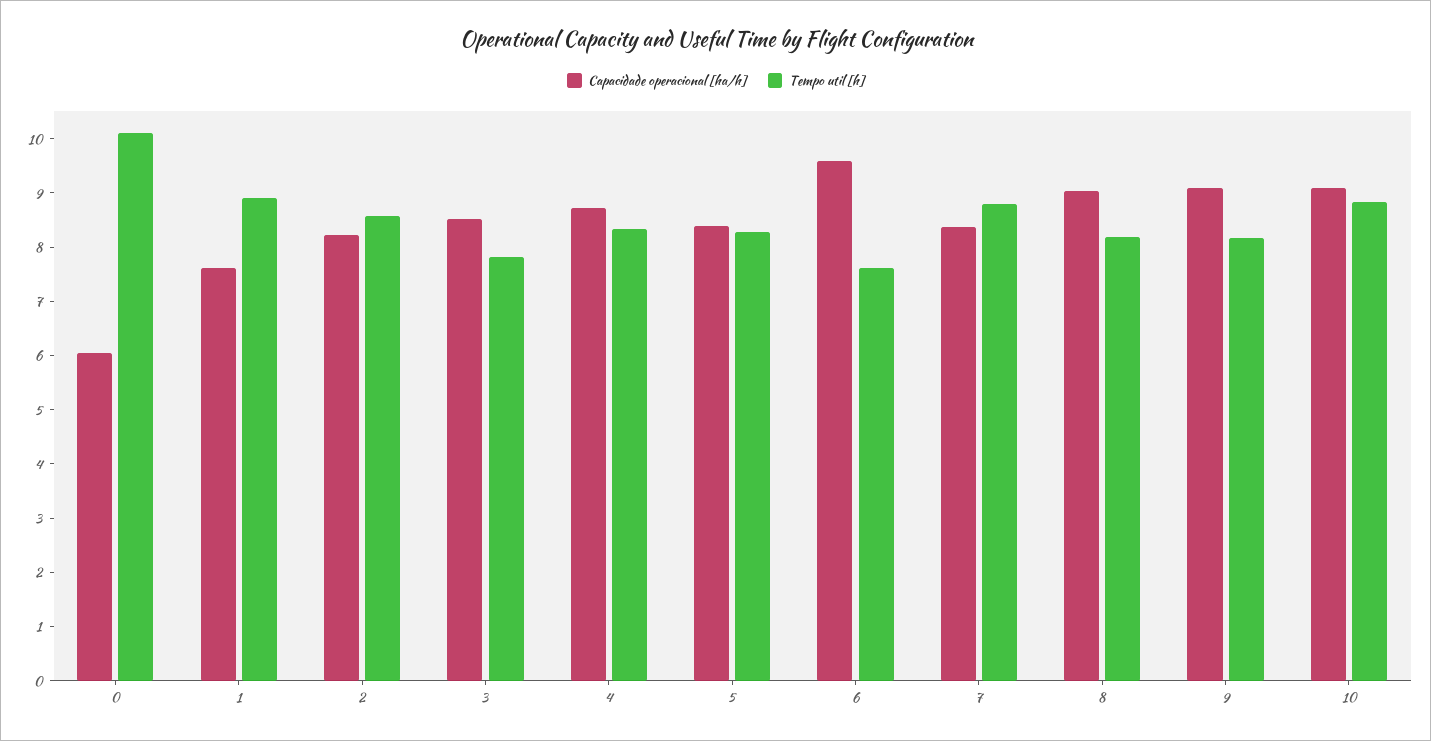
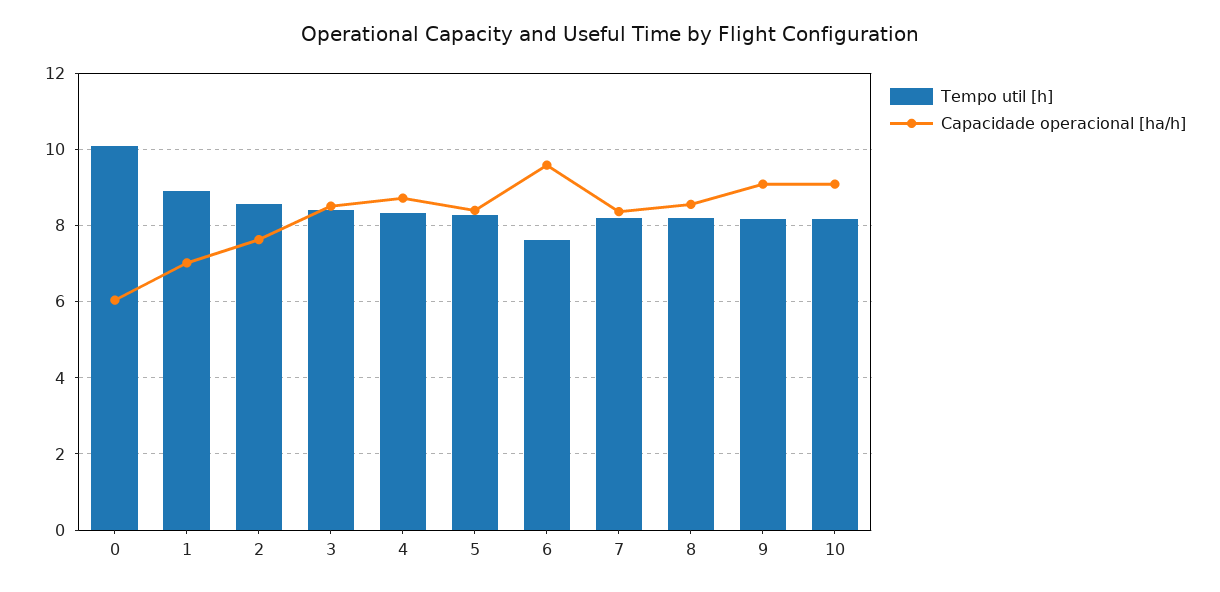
Capacidade operacional [ha/h], 1: 7.6 -> 7
Capacidade operacional [ha/h], 2: 8.2 -> 7.6
Tempo util [h], 3: 7.8 -> 8.4
Tempo util [h], 7: 8.8 -> 8.2
Capacidade operacional [ha/h], 8: 9 -> 8.6
Tempo util [h], 10: 8.8 -> 8.2

